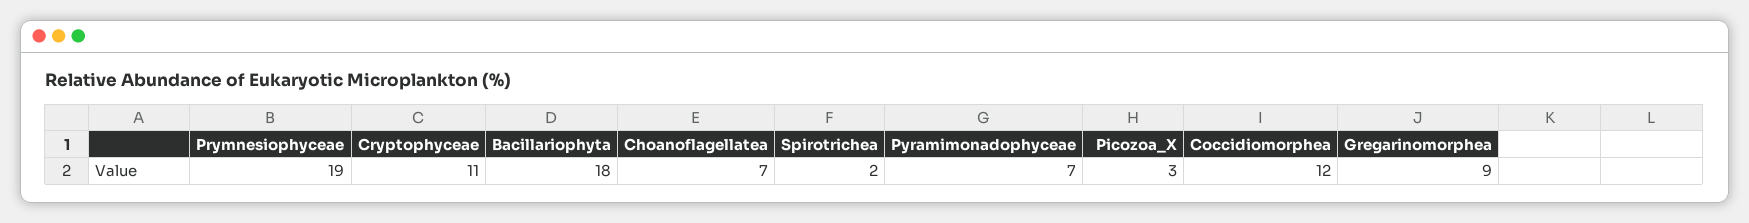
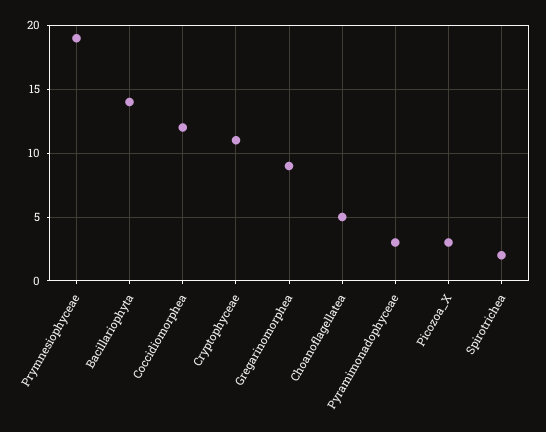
Bacillariophyta: 18 -> 14
Choanoflagellatea: 7 -> 5
Pyramimonadophyceae: 7 -> 3

